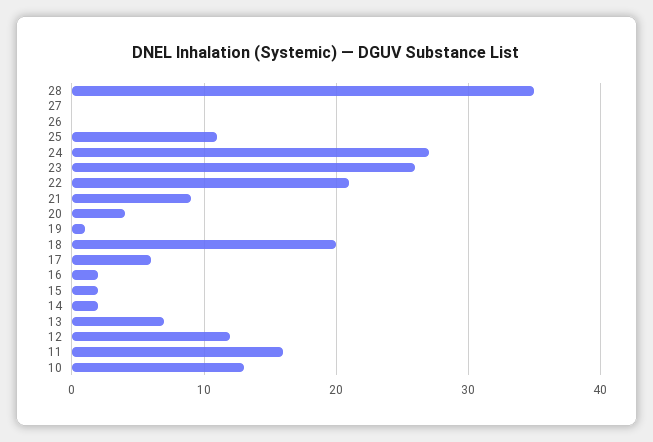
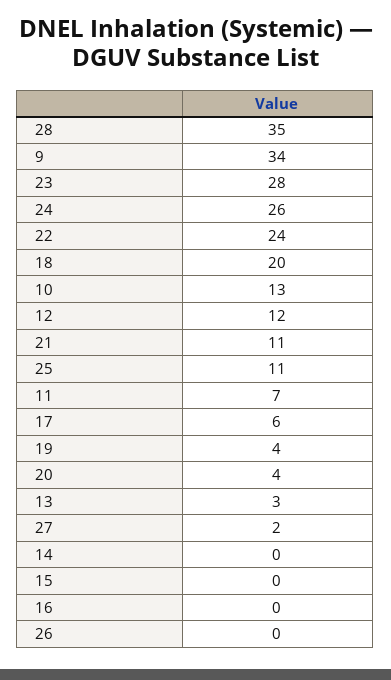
27: 0 -> 2
24: 27 -> 26
23: 26 -> 28
22: 21 -> 24
21: 9 -> 11
19: 1 -> 4
16: 2 -> 0
15: 2 -> 0
14: 2 -> 0
13: 7 -> 3
11: 16 -> 7
9: none -> 34

